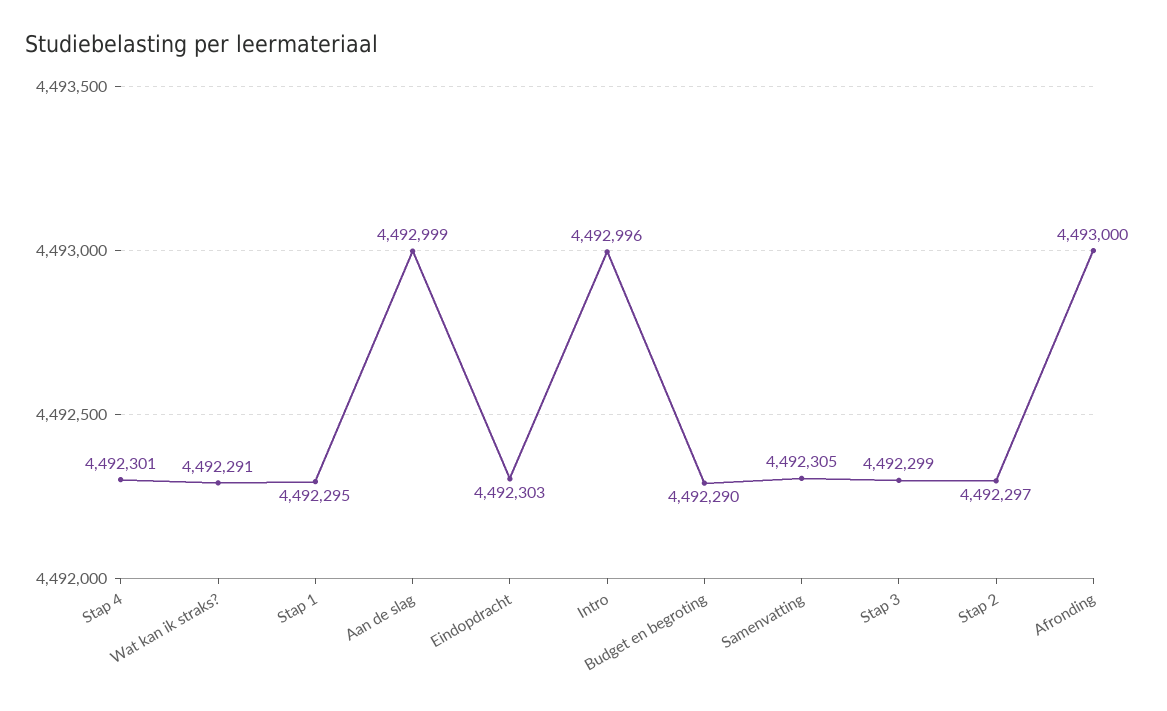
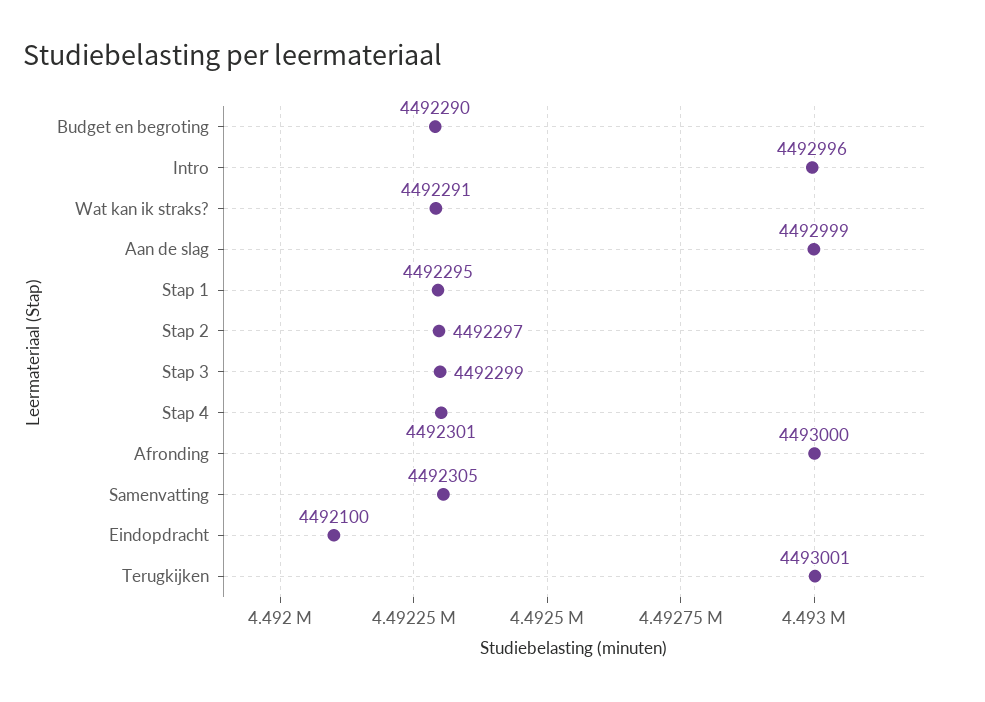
Eindopdracht: 4492303 -> 4492100
Terugkijken: none -> 4493001

